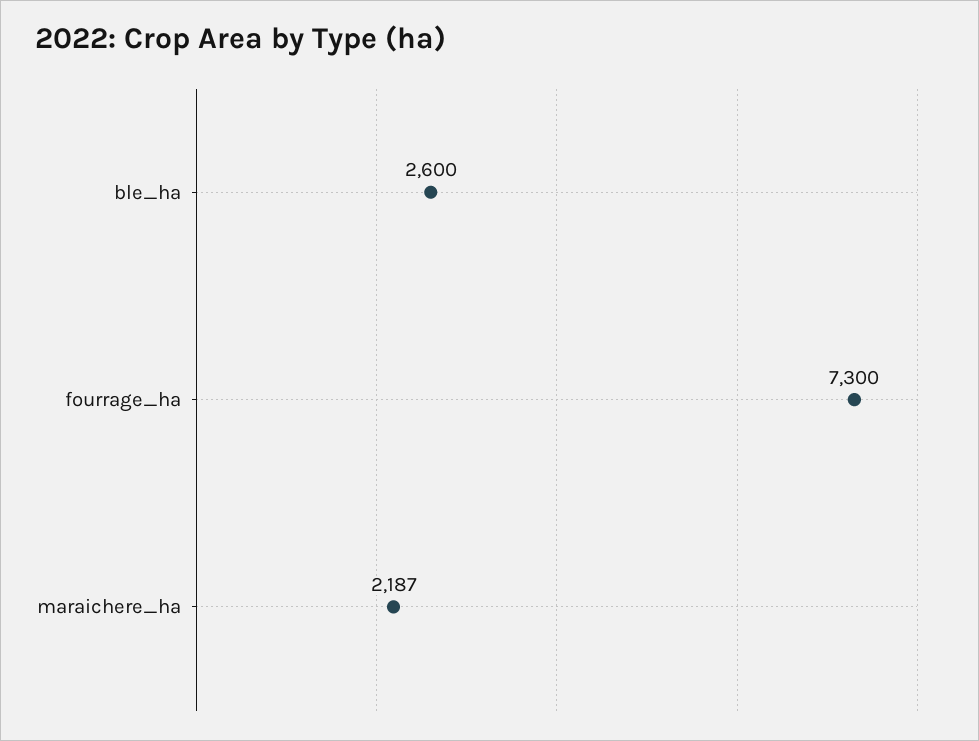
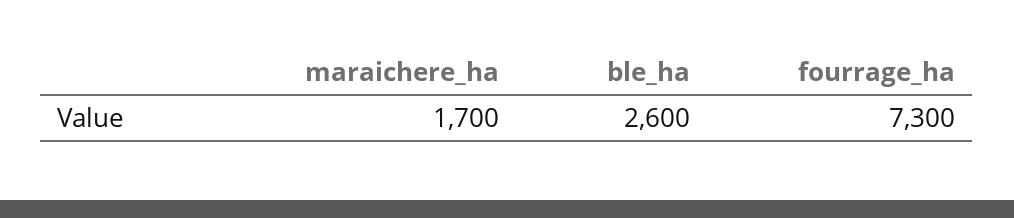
maraichere_ha: 2187 -> 1700

